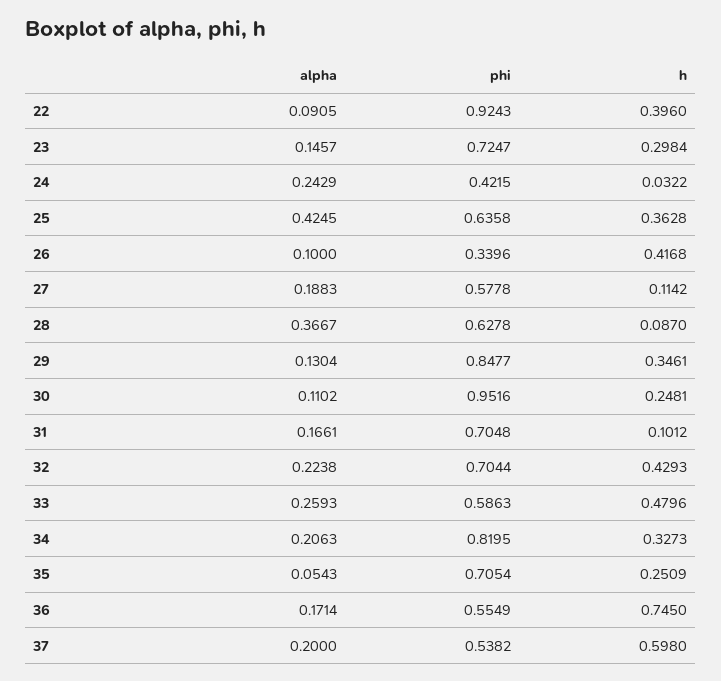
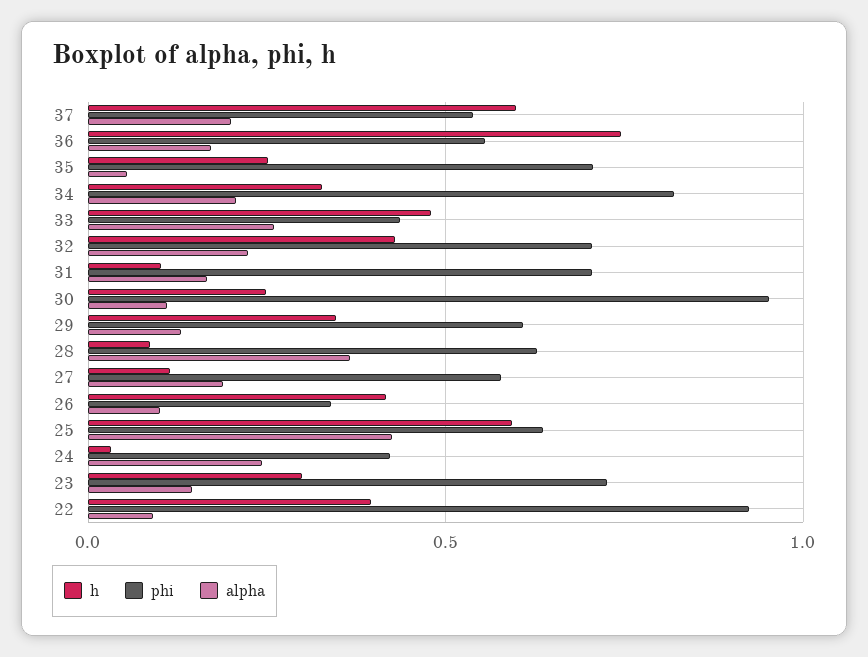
h, 25: 0.3628 -> 0.6
phi, 29: 0.8477 -> 0.6
phi, 33: 0.5863 -> 0.45

